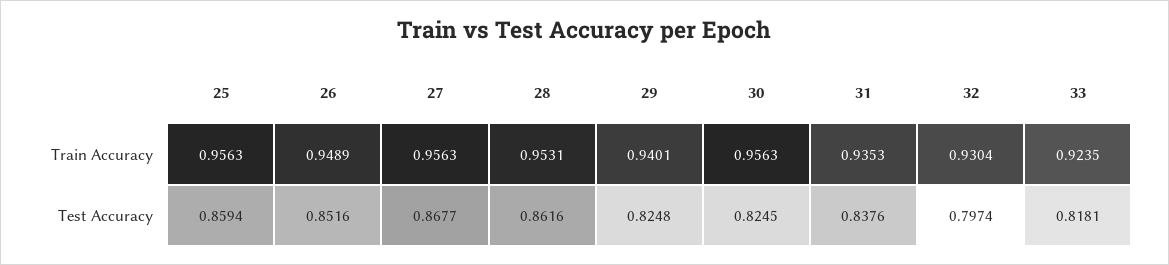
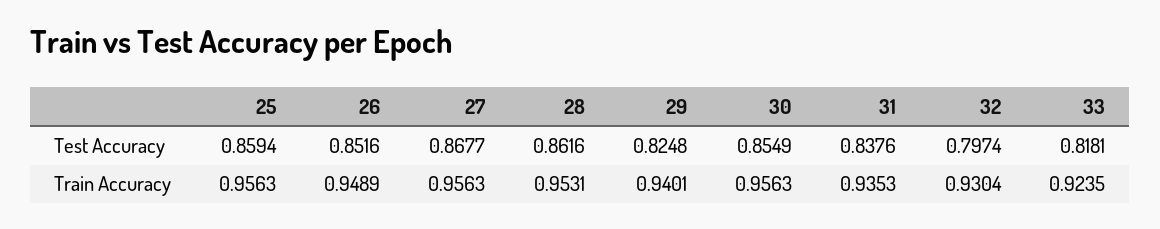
30, Test Accuracy: 0.8245 -> 0.8549

